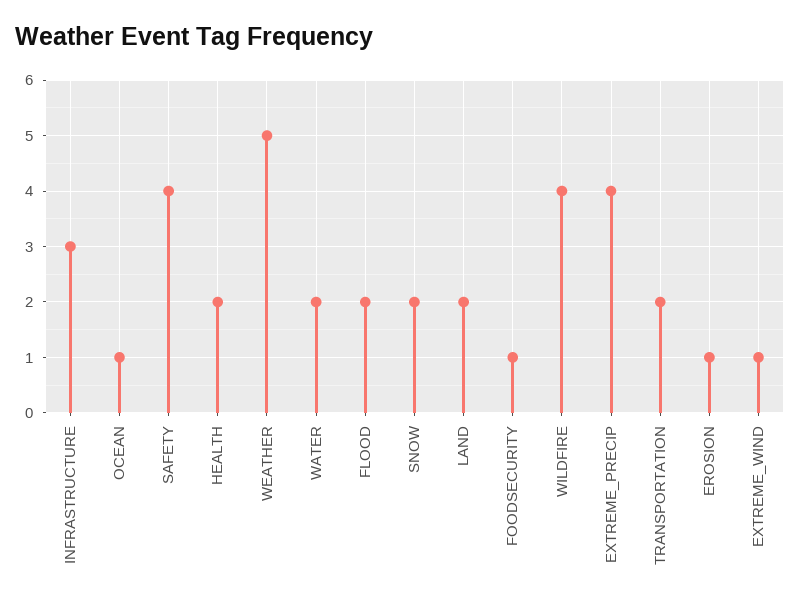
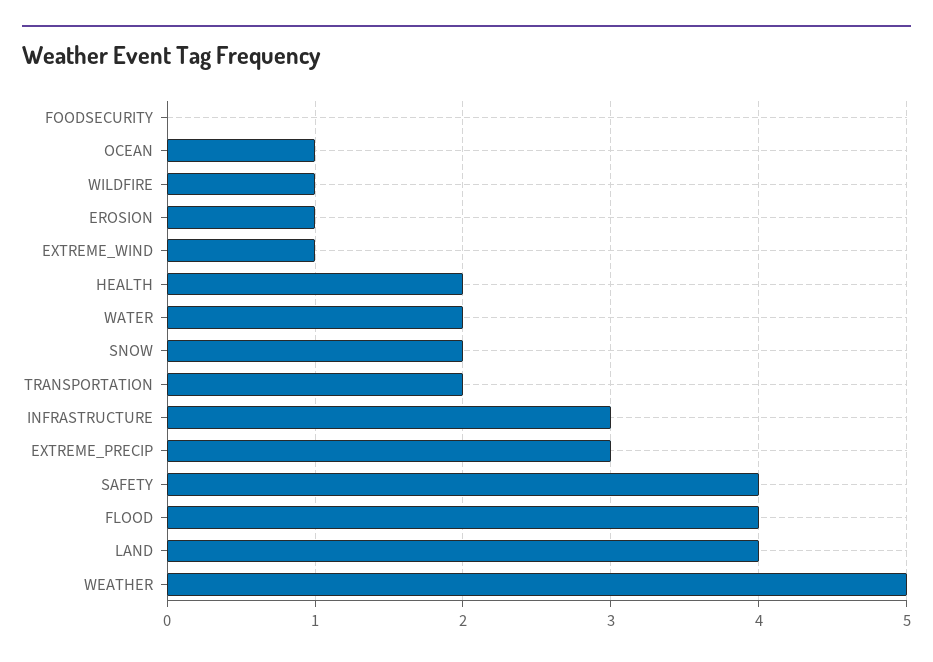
FLOOD: 2 -> 4
LAND: 2 -> 4
FOODSECURITY: 1 -> 0
WILDFIRE: 4 -> 1
EXTREME_PRECIP: 4 -> 3

